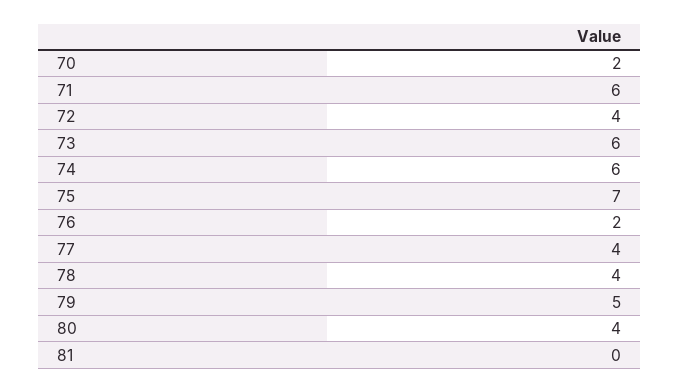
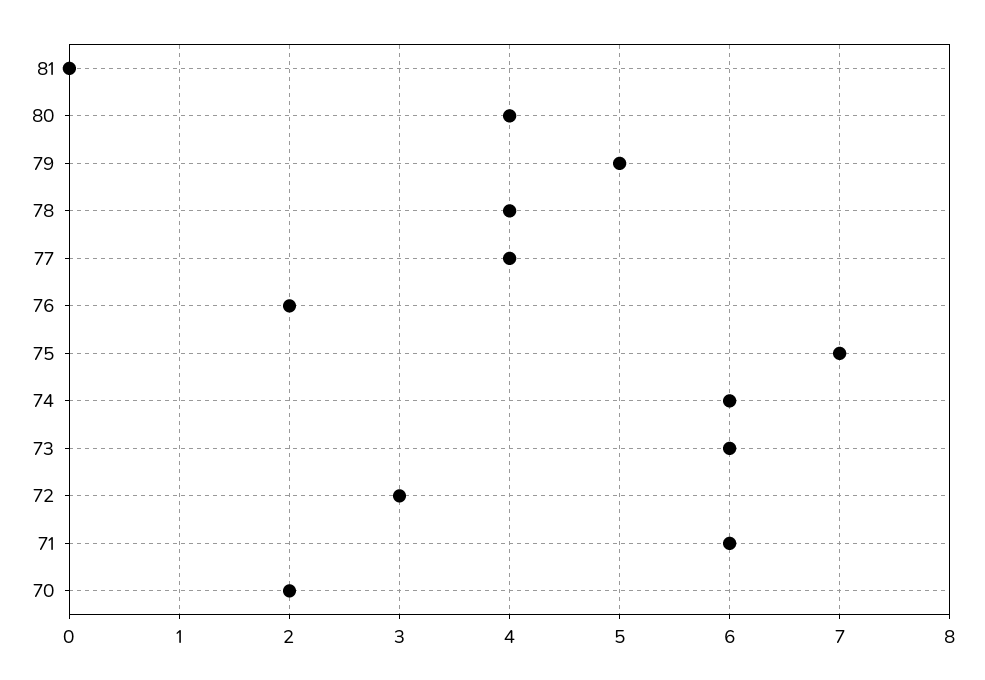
72: 4 -> 3

